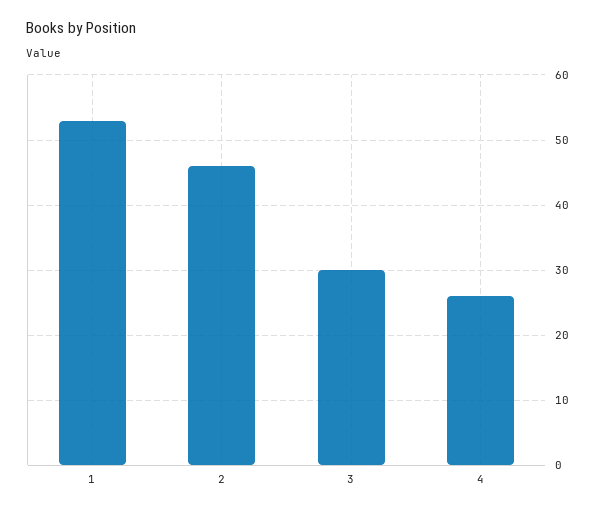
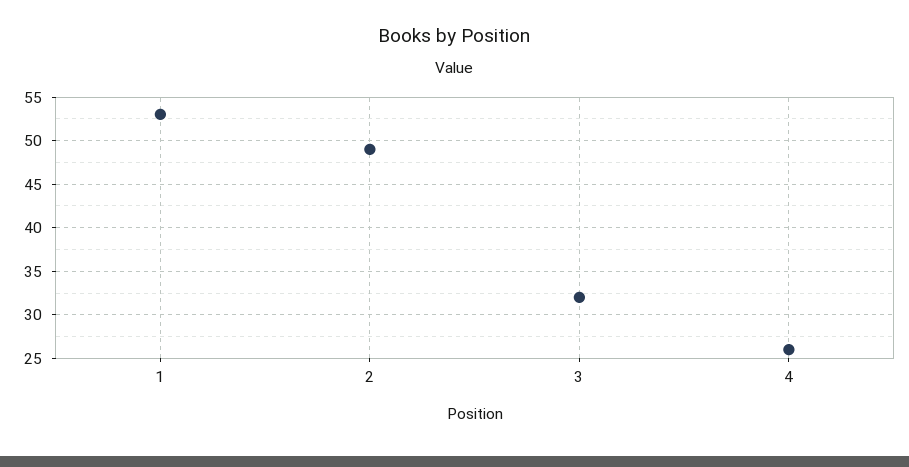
2: 46 -> 49
3: 30 -> 32

